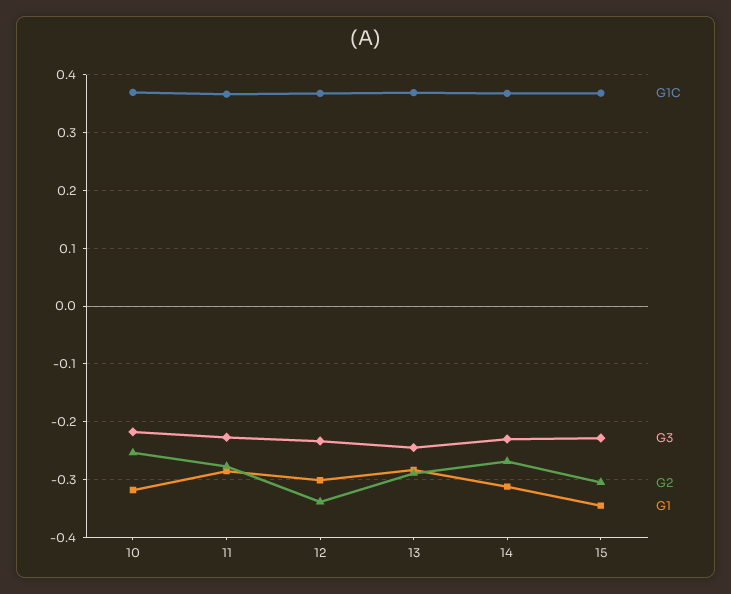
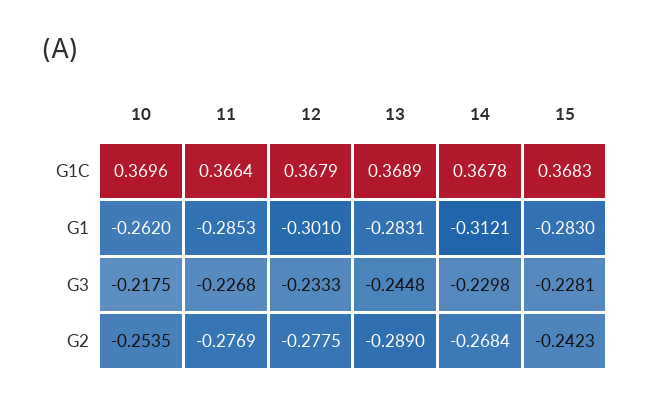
G1, 10: -0.32 -> -0.262
G2, 12: -0.34 -> -0.2775
G2, 15: -0.3 -> -0.2423
G1, 15: -0.34 -> -0.283

